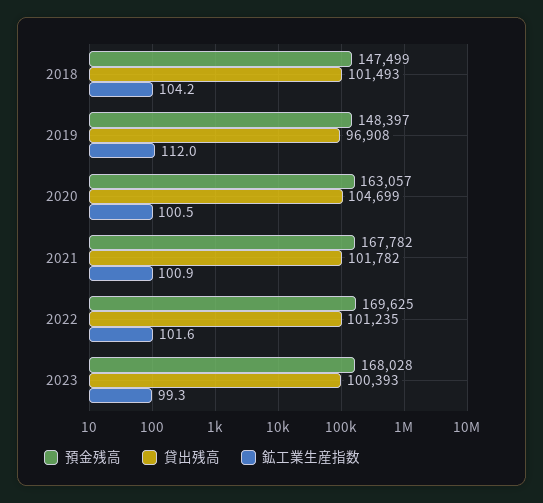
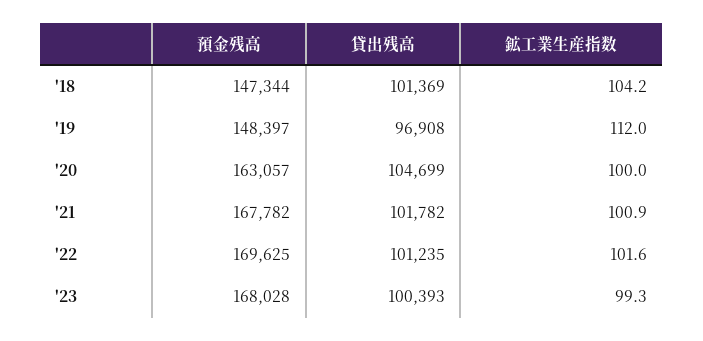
預金残高, 2018: 147499 -> 147344
貸出残高, 2018: 101493 -> 101369
鉱工業生産指数, 2020: 100.5 -> 100

